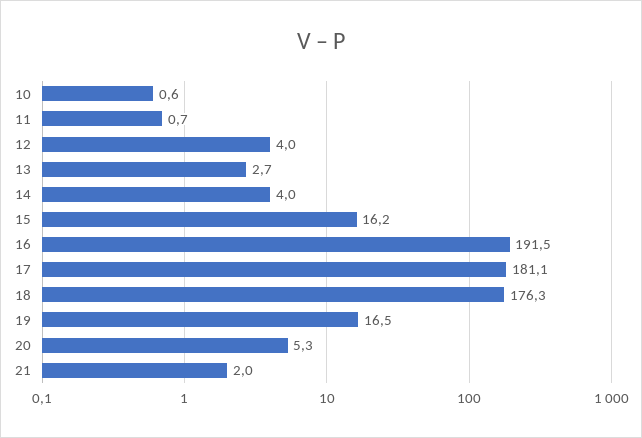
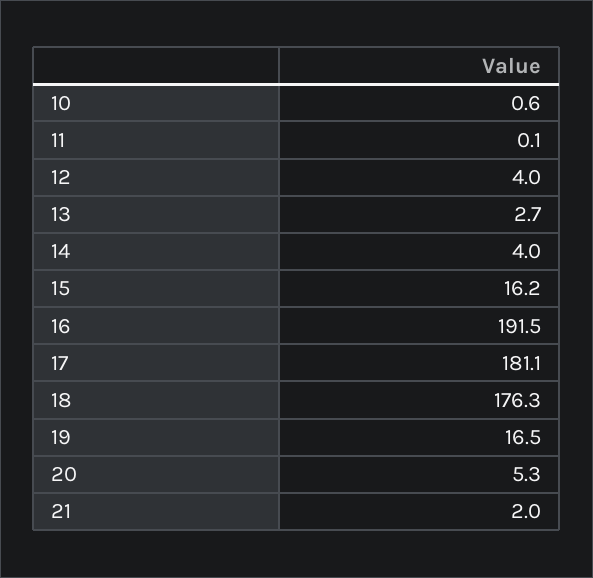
11: 0.7 -> 0.1

